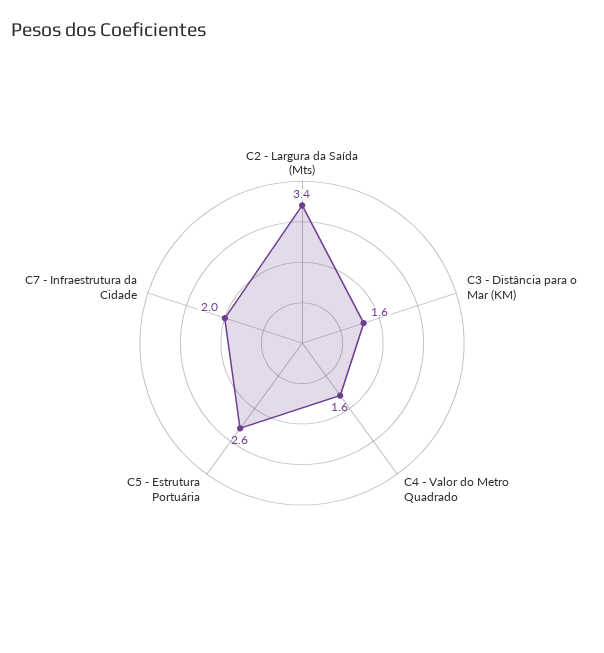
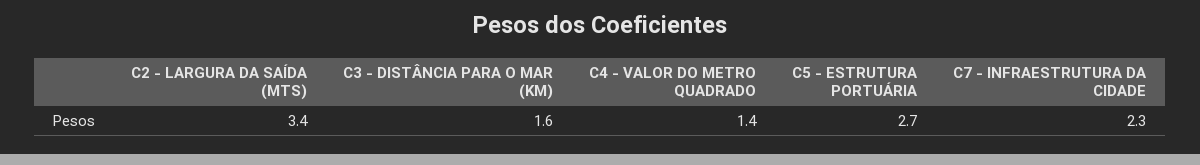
C4 - Valor do Metro Quadrado: 1.6 -> 1.4
C5 - Estrutura Portuária: 2.6 -> 2.7
C7 - Infraestrutura da Cidade: 2 -> 2.3

